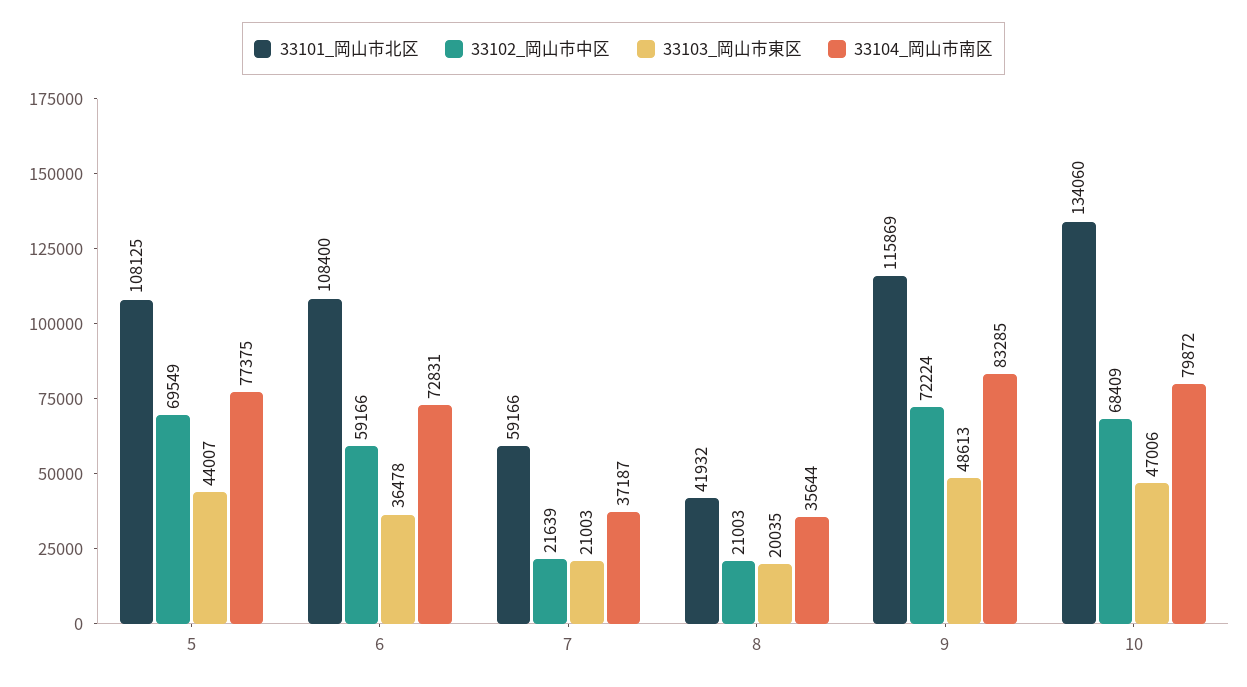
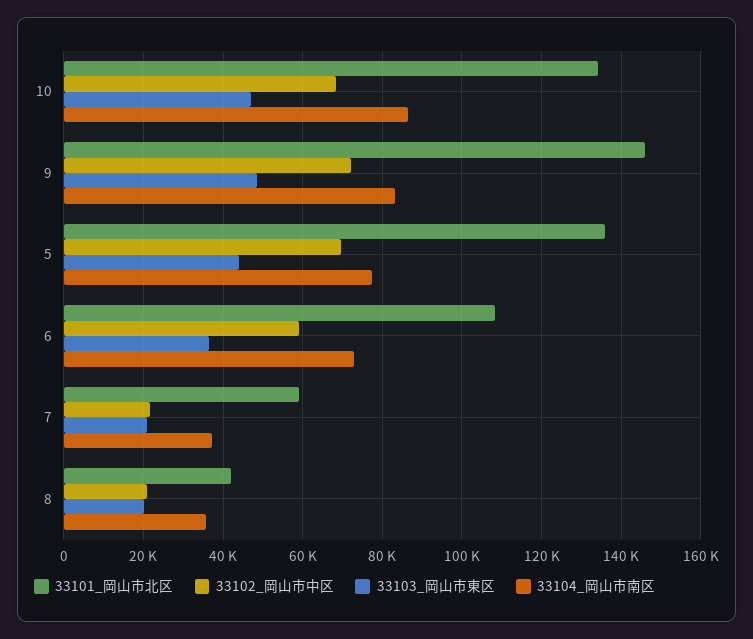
33101_岡山市北区, 5: 108125 -> 136000
33101_岡山市北区, 9: 115869 -> 146000
33104_岡山市南区, 10: 79872 -> 86000

